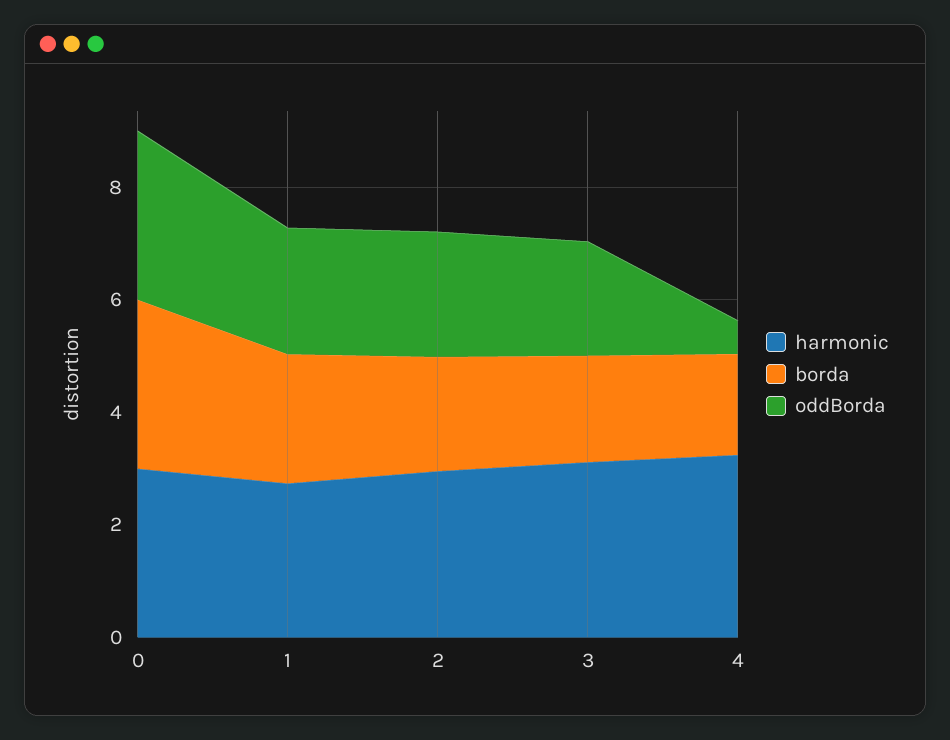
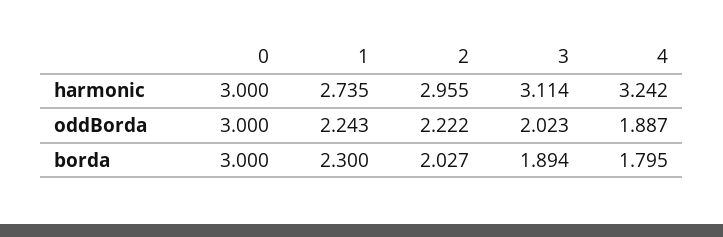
oddBorda, 4: 0.5 -> 1.887

